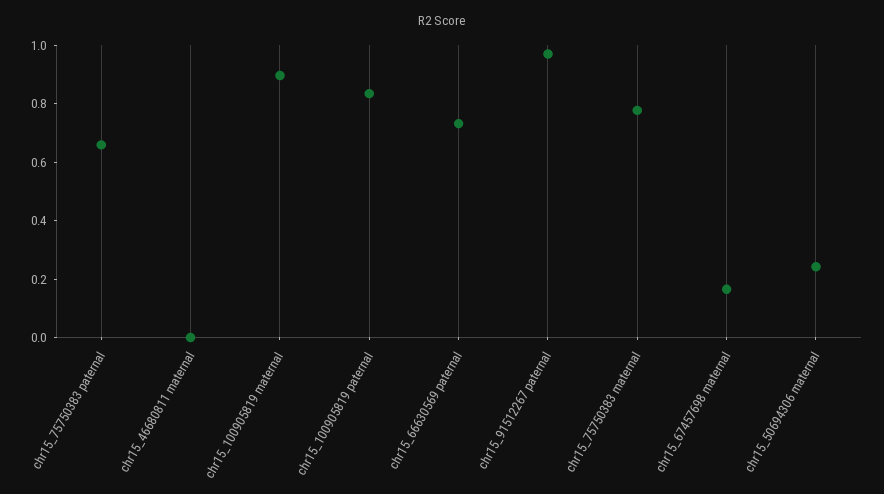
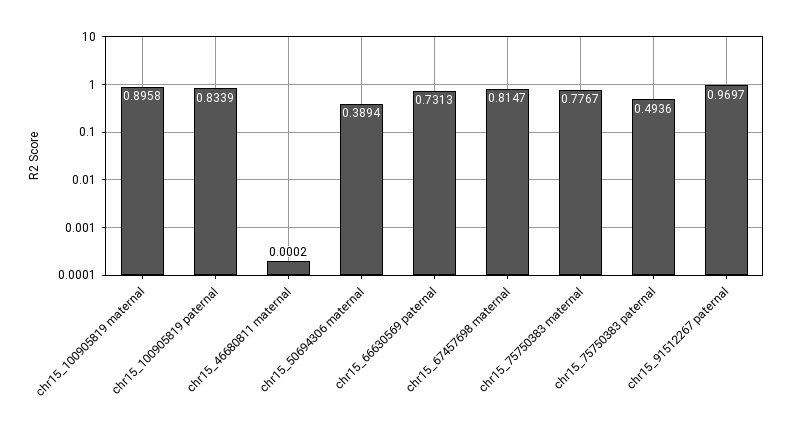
chr15_75750383 paternal: 0.65 -> 0.4936
chr15_67457698 maternal: 0.15 -> 0.8147
chr15_50694306 maternal: 0.25 -> 0.3894

